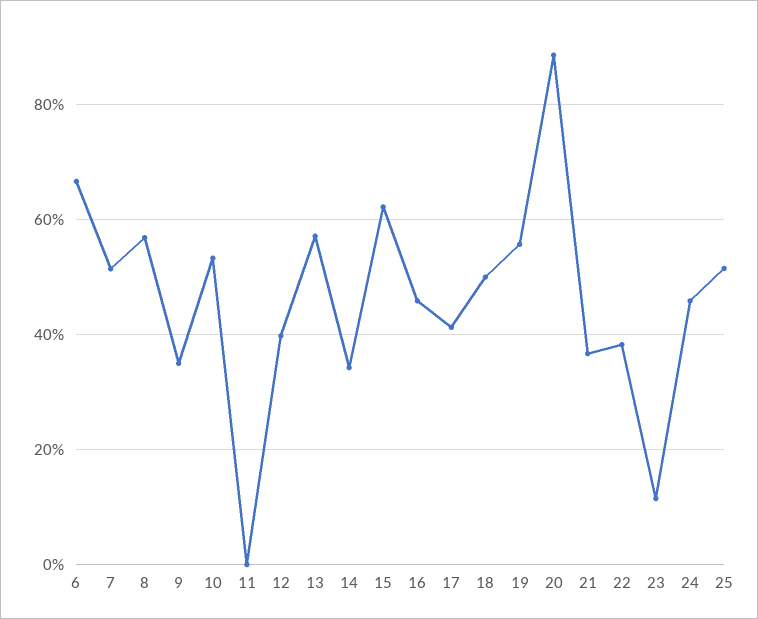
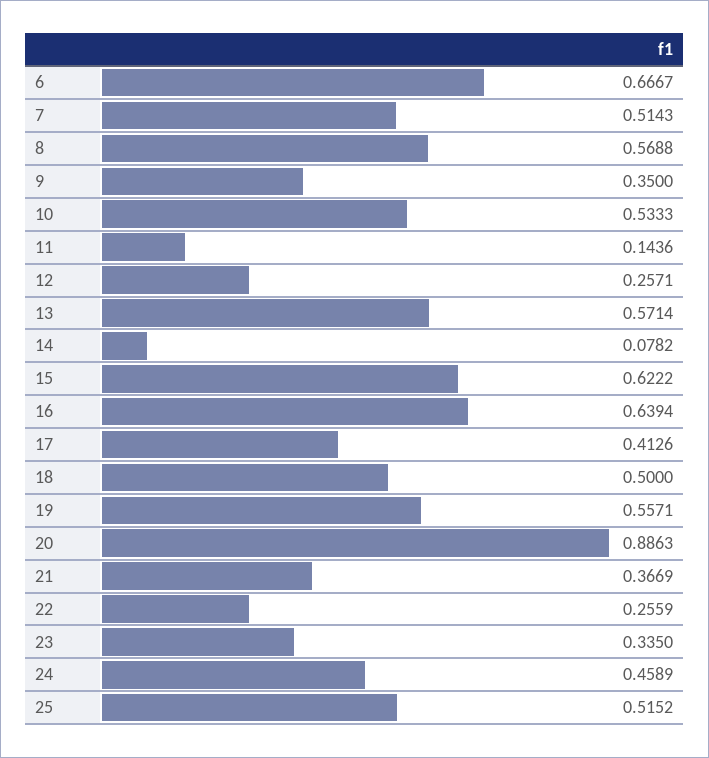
11: 0 -> 0.1436
12: 0.4 -> 0.2571
14: 0.34 -> 0.0782
16: 0.46 -> 0.6394
22: 0.38 -> 0.2559
23: 0.12 -> 0.335

